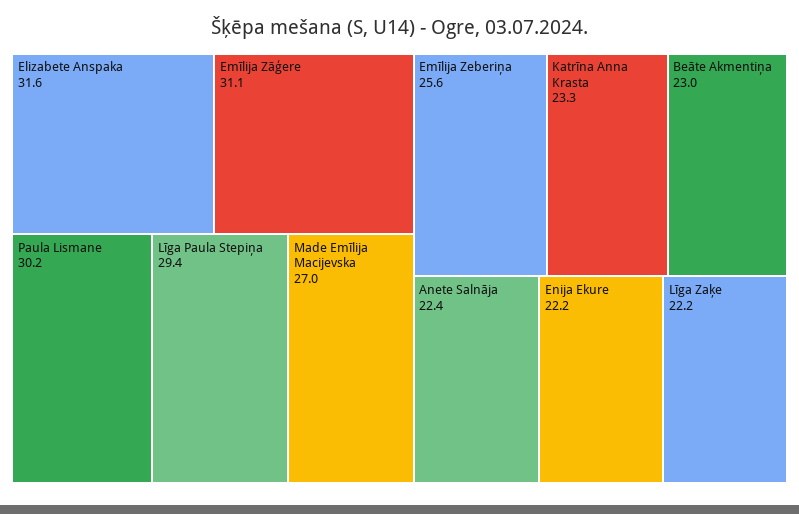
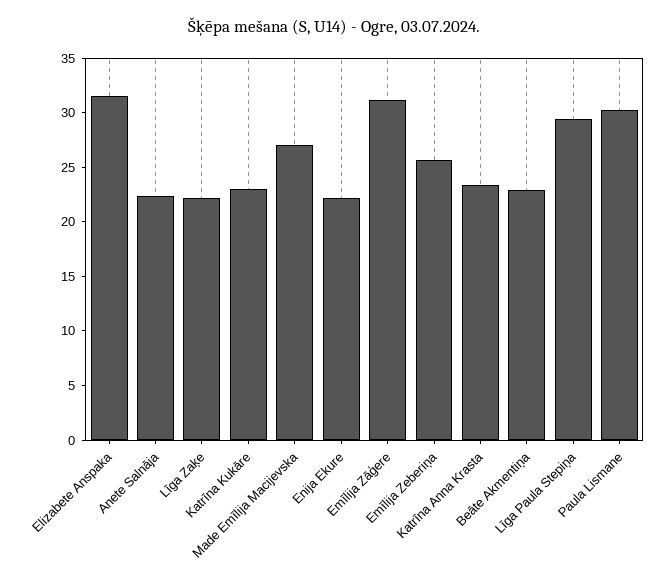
Katrīna Kukāre: none -> 23

